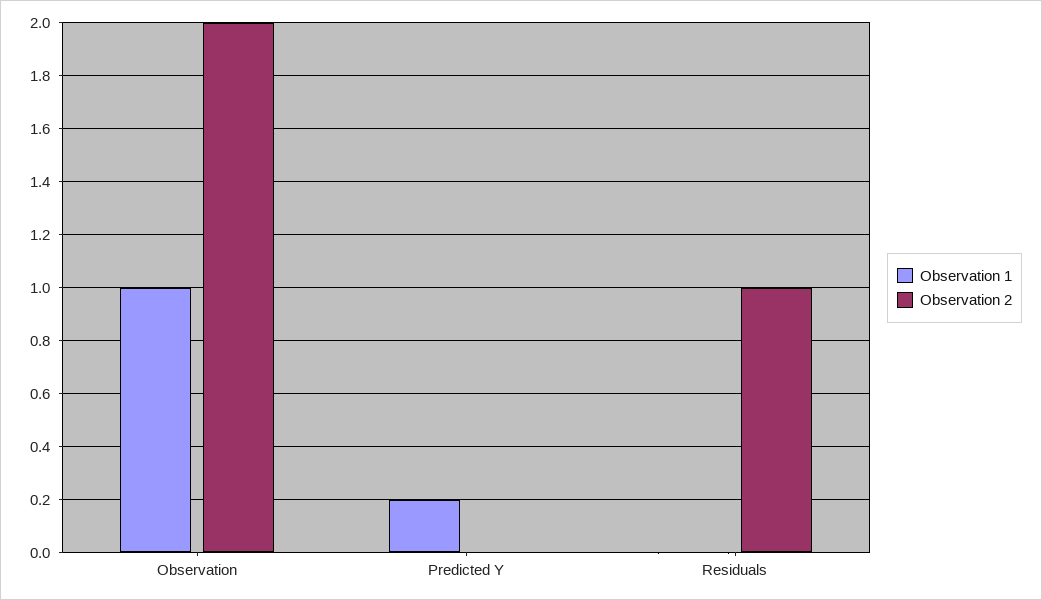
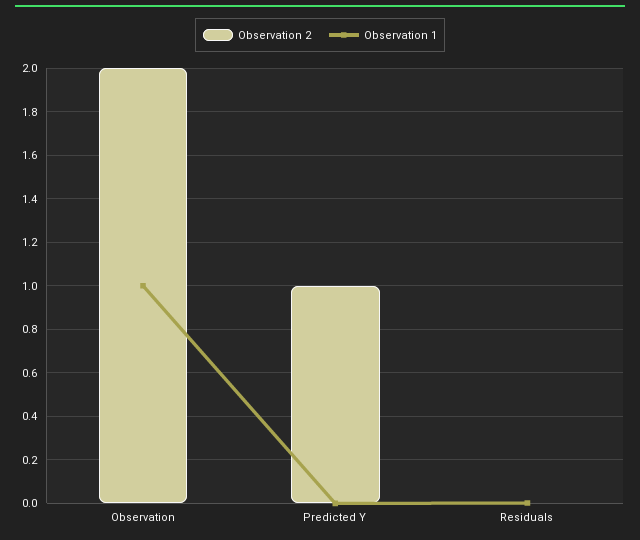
Observation 1, Predicted Y: 0.2 -> 0
Observation 2, Predicted Y: 0 -> 1
Observation 2, Residuals: 1 -> 0

